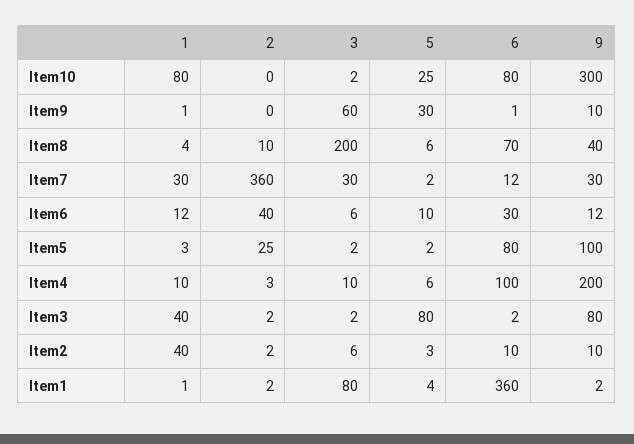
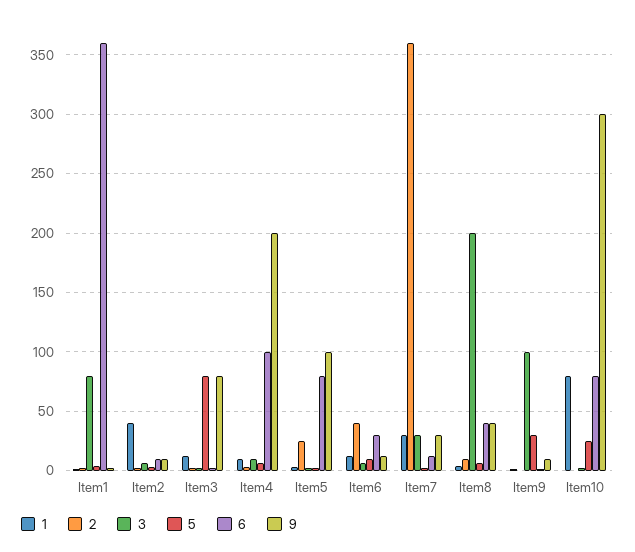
3, Item9: 60 -> 100
6, Item8: 70 -> 40
1, Item3: 40 -> 10

